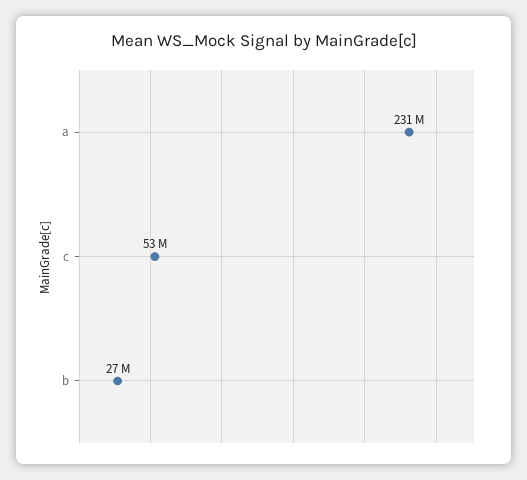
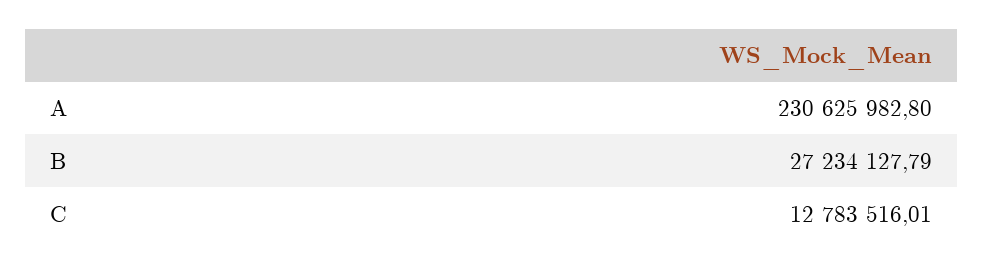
c: 53000000 -> 12783516.01

